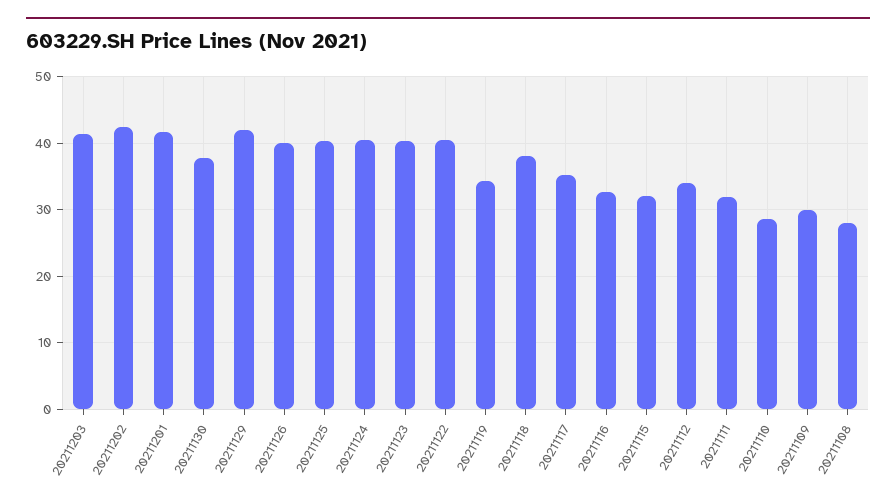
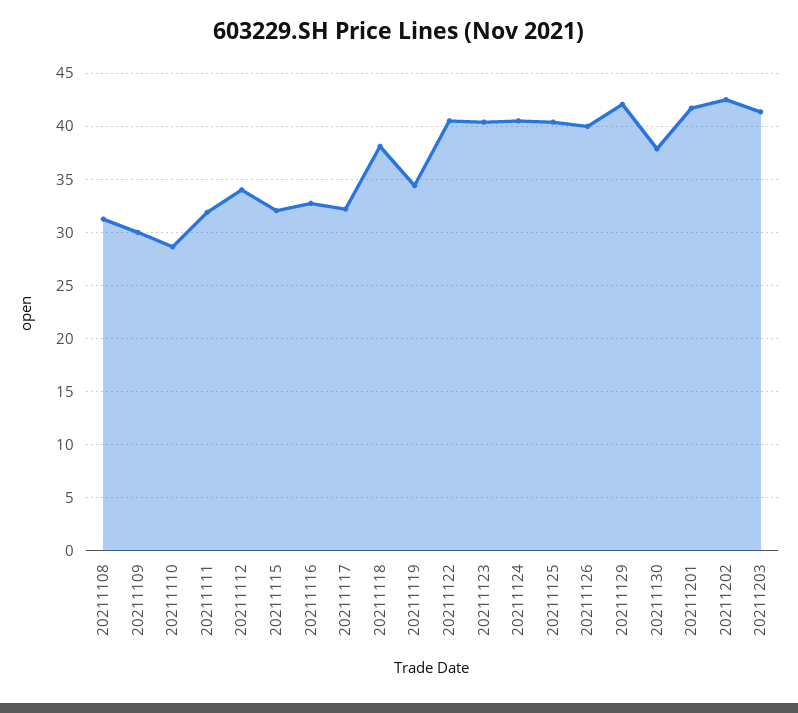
20211117: 35 -> 32
20211108: 28 -> 31

